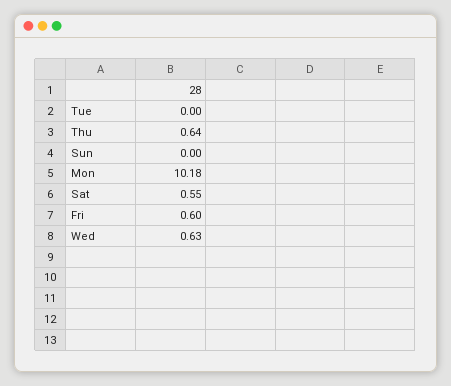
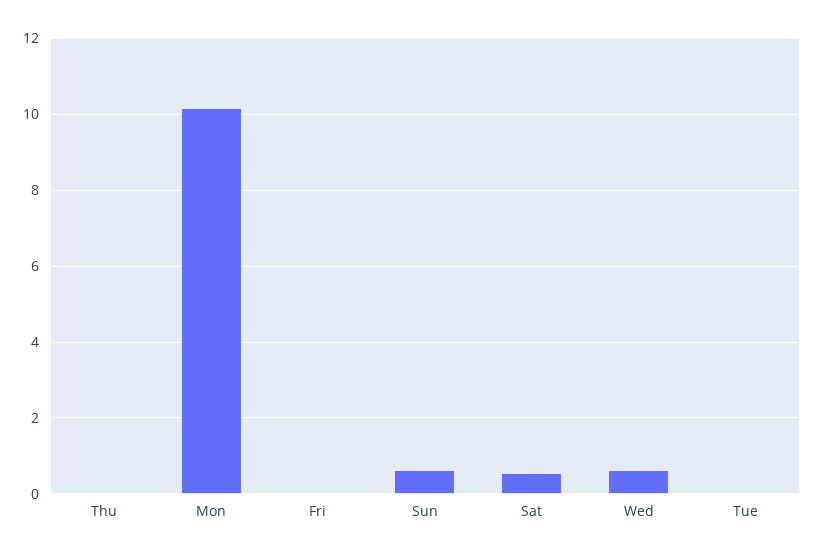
Thu: 0.64 -> 0
Sun: 0 -> 0.6
Fri: 0.6 -> 0

